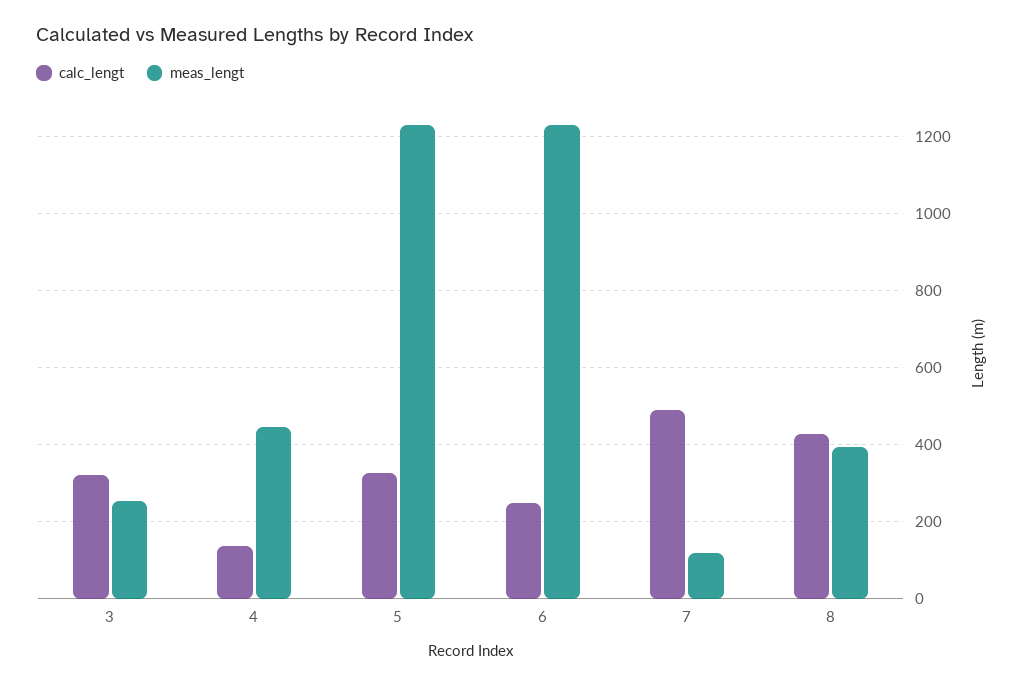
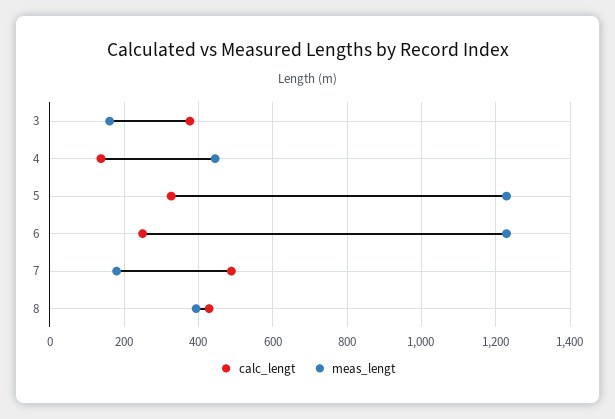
calc_lengt, 3: 320 -> 380
meas_lengt, 3: 260 -> 160
meas_lengt, 7: 120 -> 180

